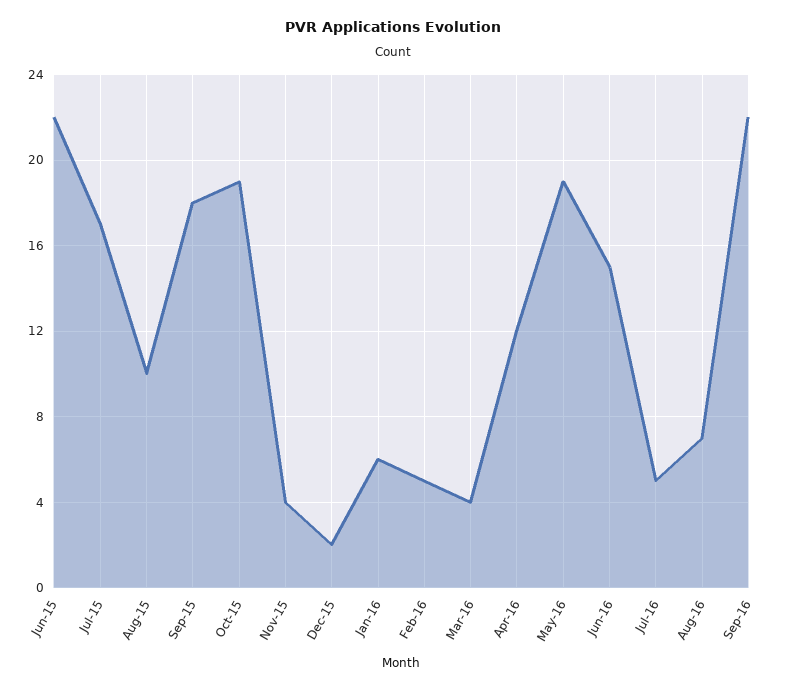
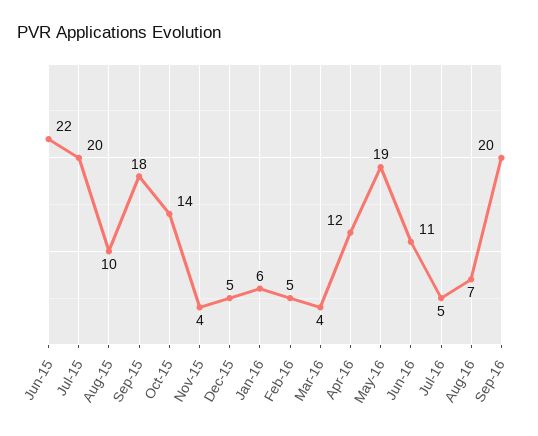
Jul-15: 17 -> 20
Oct-15: 19 -> 14
Dec-15: 2 -> 5
Jun-16: 15 -> 11
Sep-16: 22 -> 20

